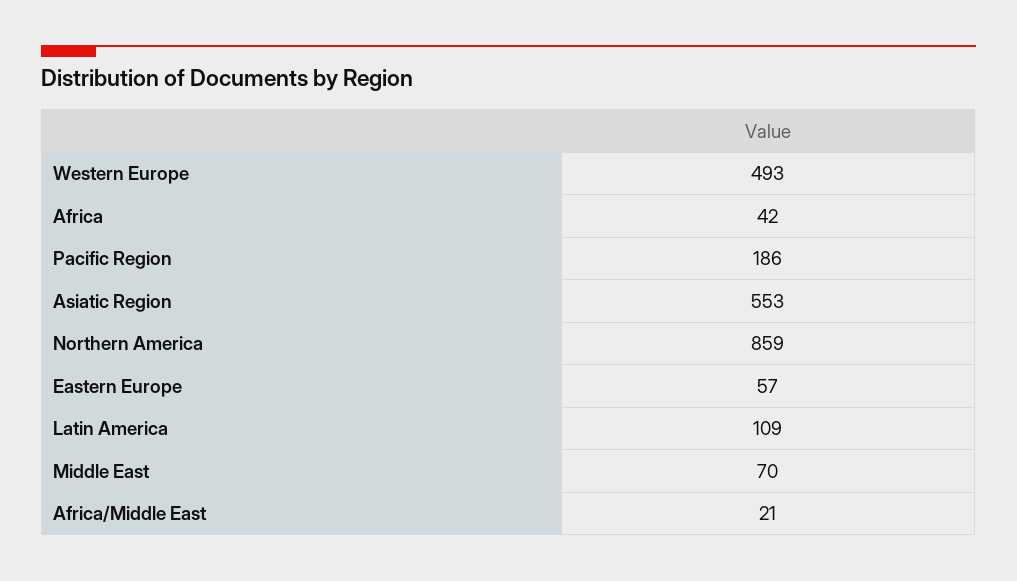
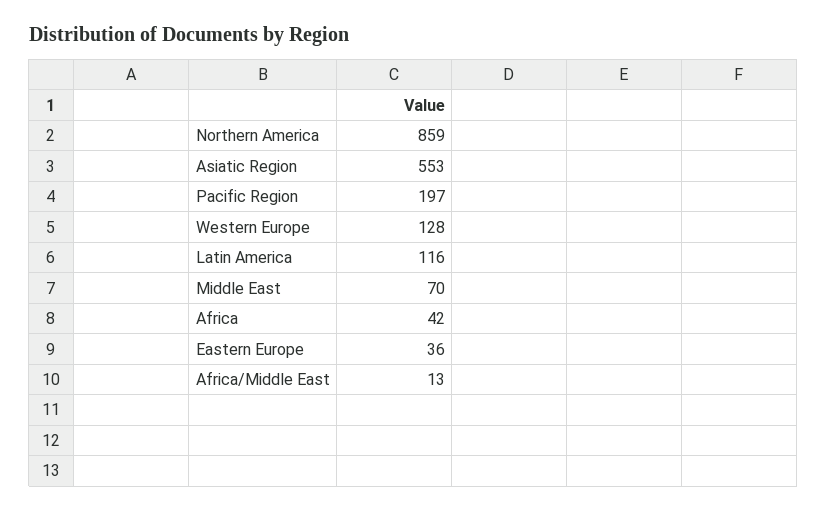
Western Europe: 493 -> 128
Pacific Region: 186 -> 197
Eastern Europe: 57 -> 36
Latin America: 109 -> 116
Africa/Middle East: 21 -> 13

